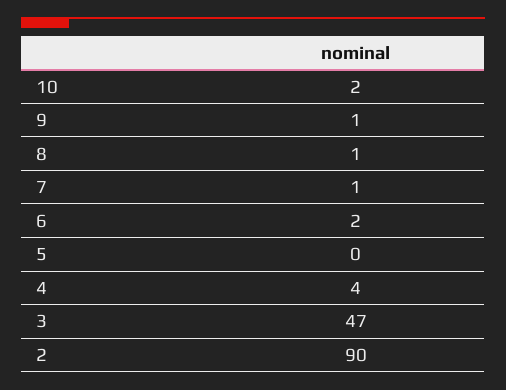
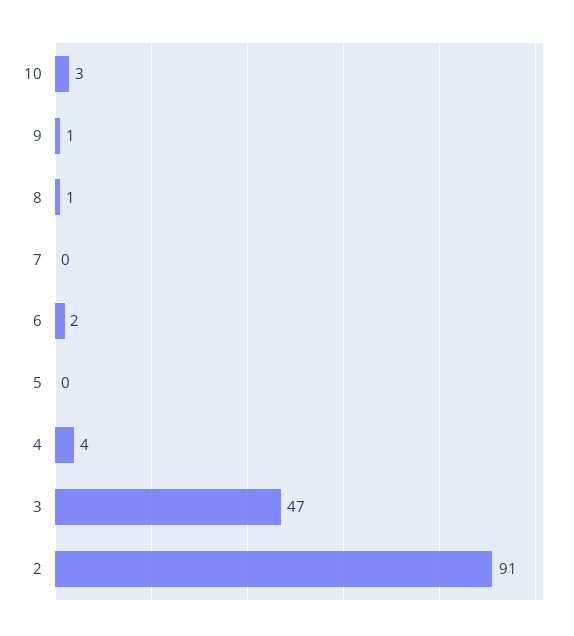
10: 2 -> 3
7: 1 -> 0
2: 90 -> 91

